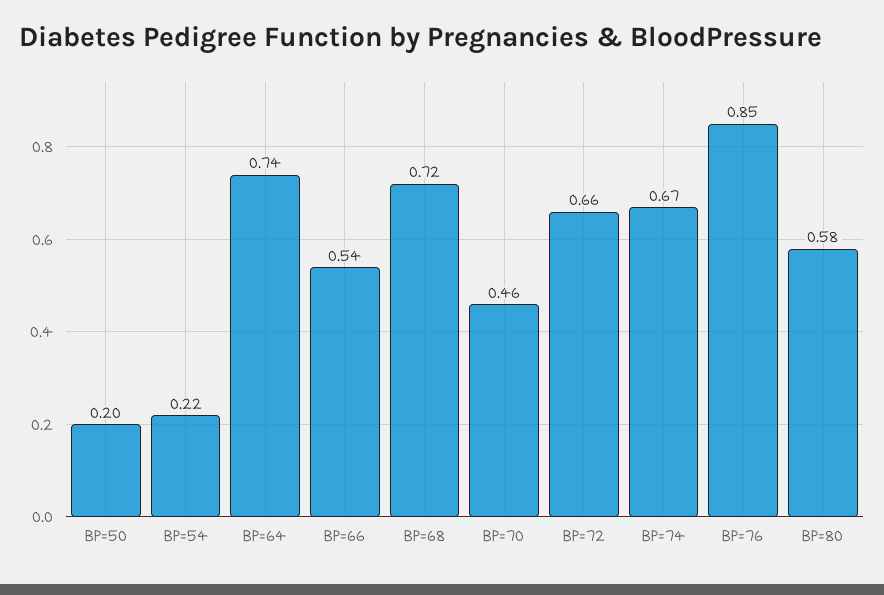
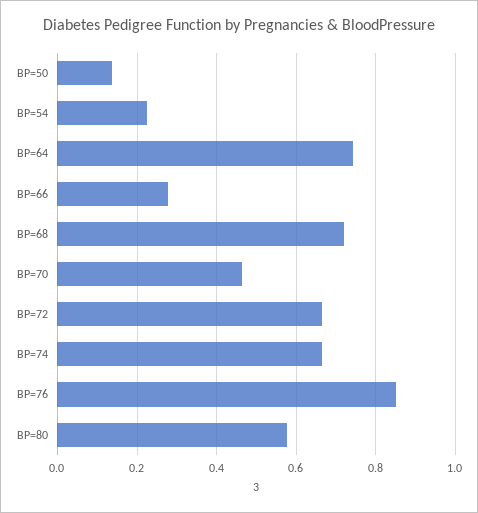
BP=50: 0.2 -> 0.14
BP=66: 0.54 -> 0.28

